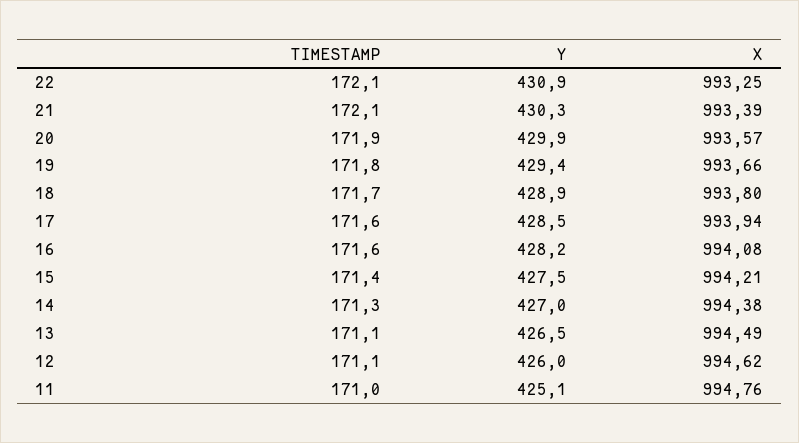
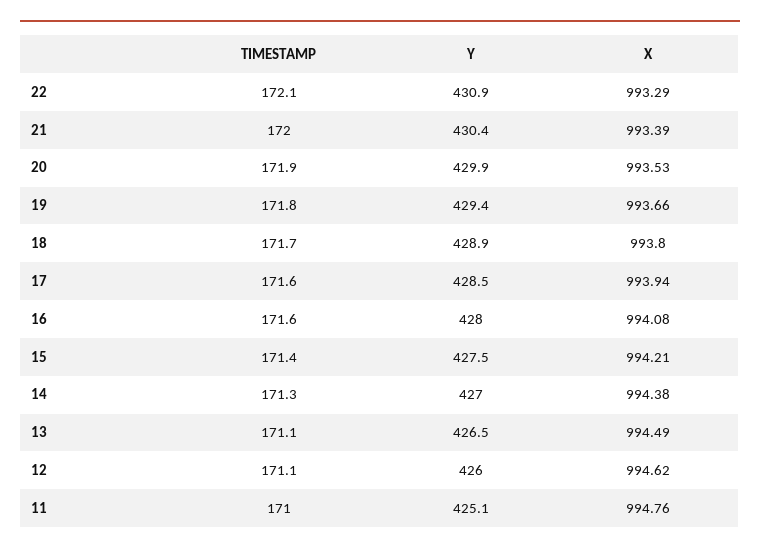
X, 22: 993.25 -> 993.29
TIMESTAMP, 21: 172.1 -> 172
Y, 21: 430.3 -> 430.4
X, 20: 993.57 -> 993.53
Y, 16: 428.2 -> 428

